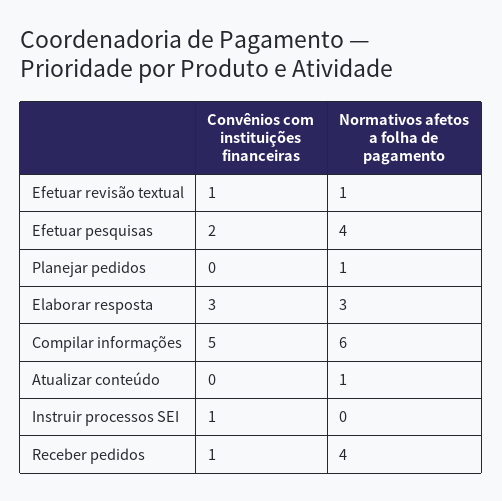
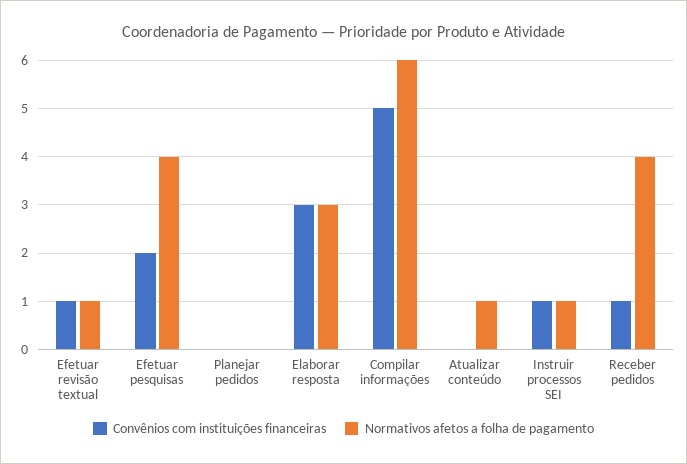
Normativos afetos a folha de pagamento, Planejar pedidos: 1 -> 0
Normativos afetos a folha de pagamento, Instruir processos SEI: 0 -> 1

